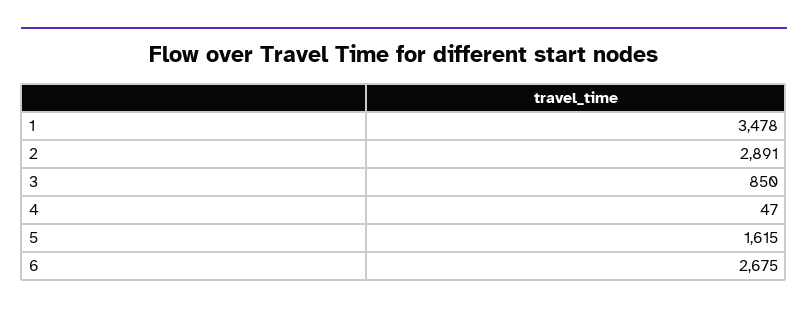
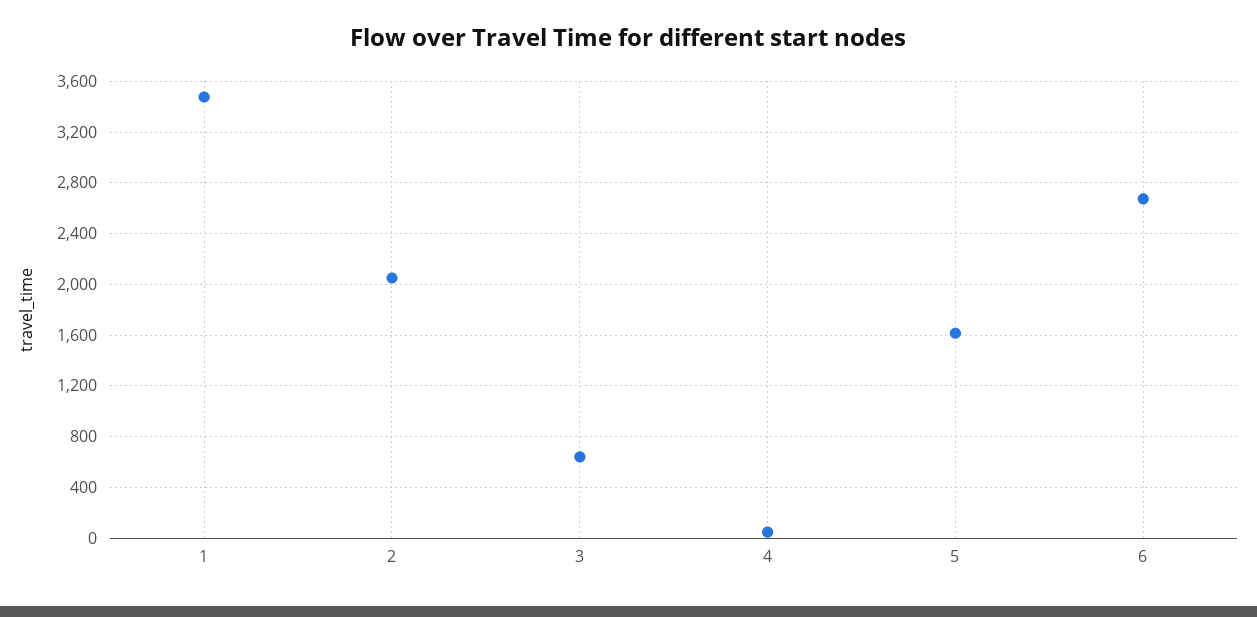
2: 2891 -> 2050
3: 850 -> 650

